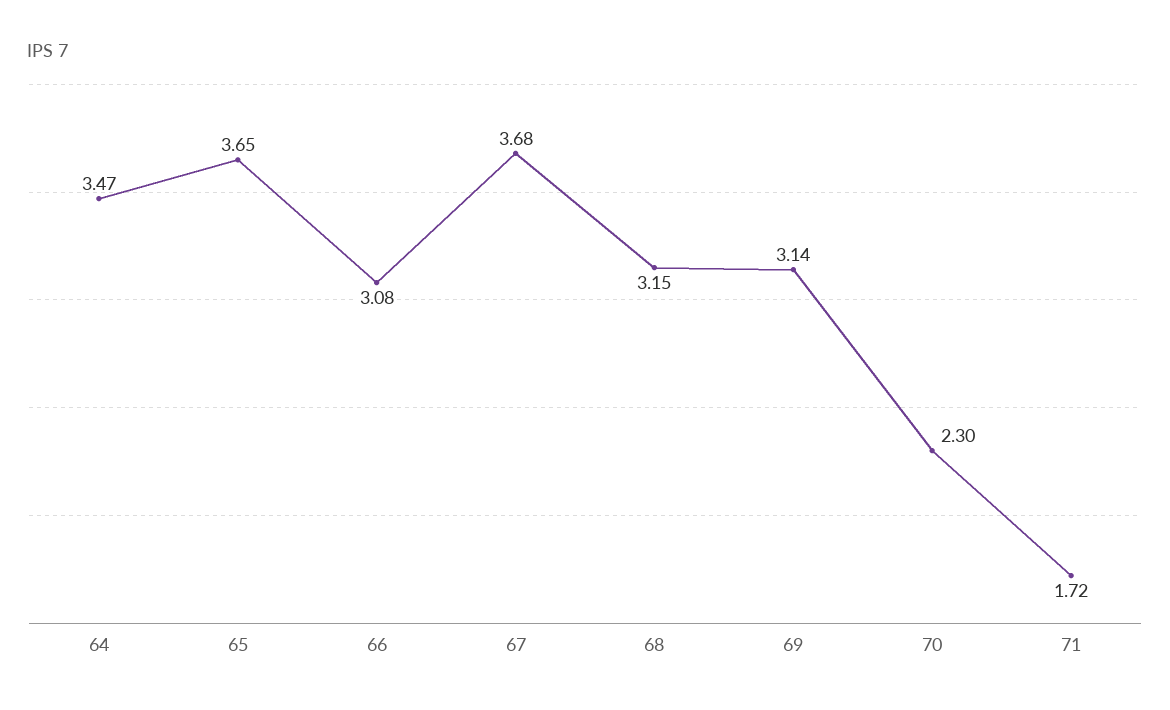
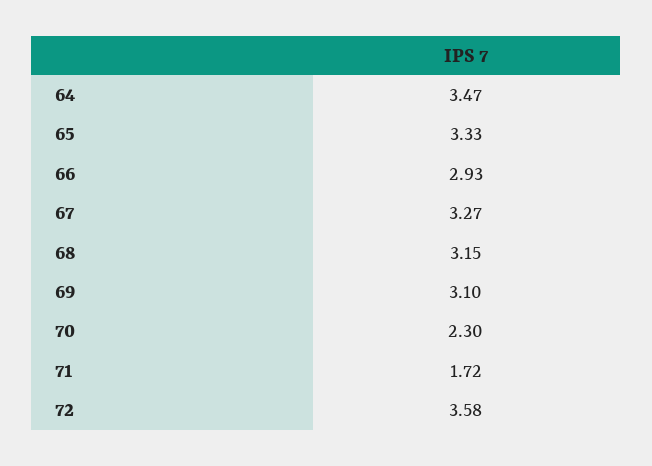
65: 3.65 -> 3.33
66: 3.08 -> 2.93
67: 3.68 -> 3.27
69: 3.14 -> 3.1
72: none -> 3.58

